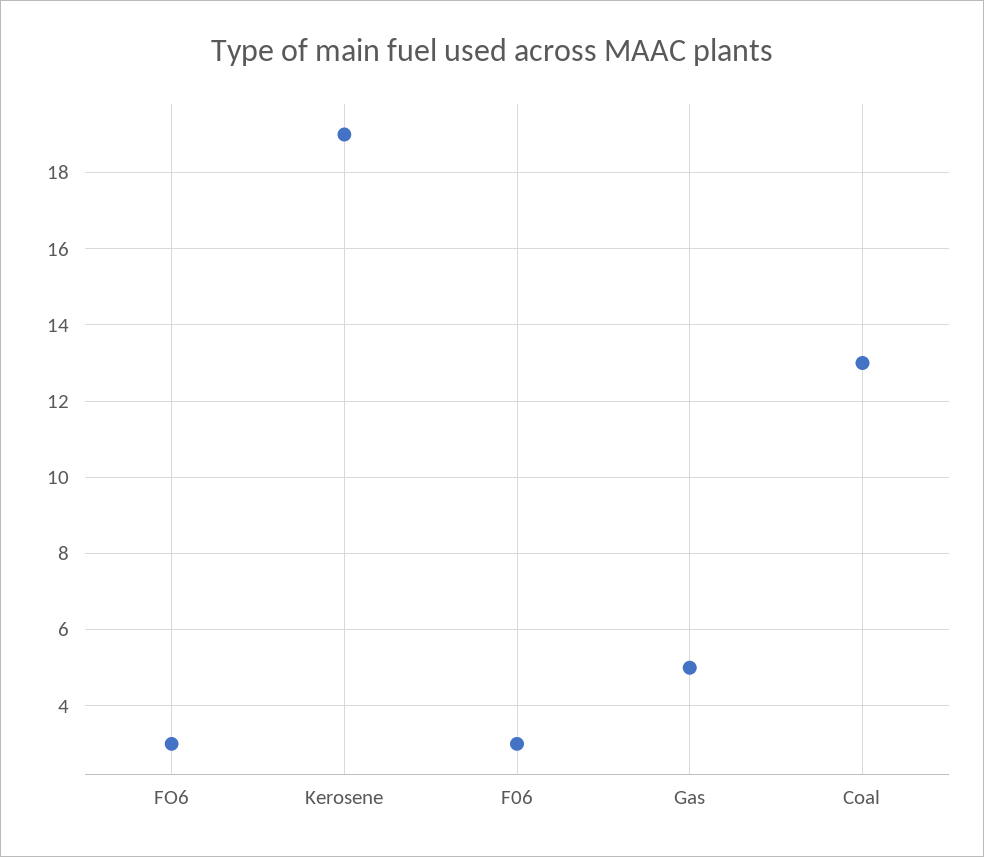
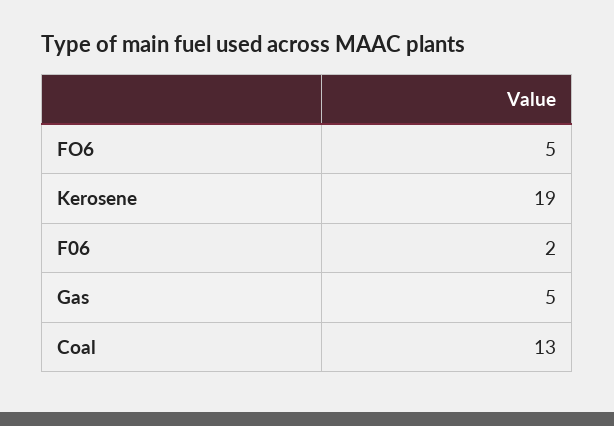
FO6: 3 -> 5
F06: 3 -> 2

